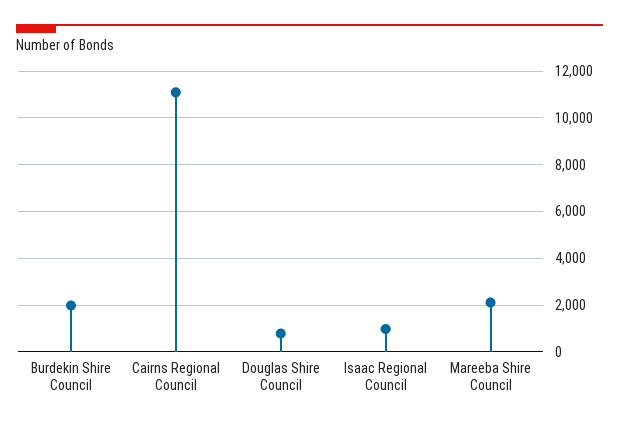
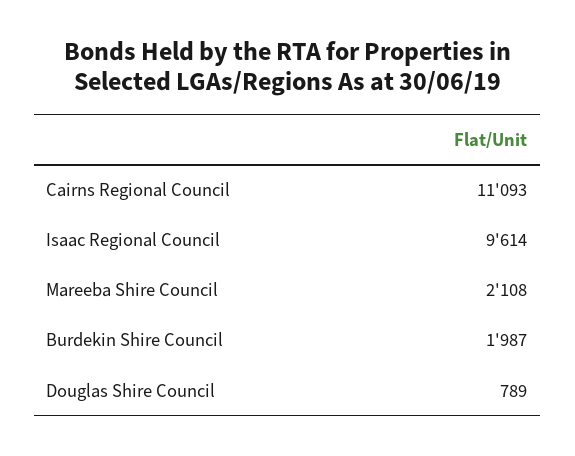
Isaac Regional Council: 1000 -> 9614

